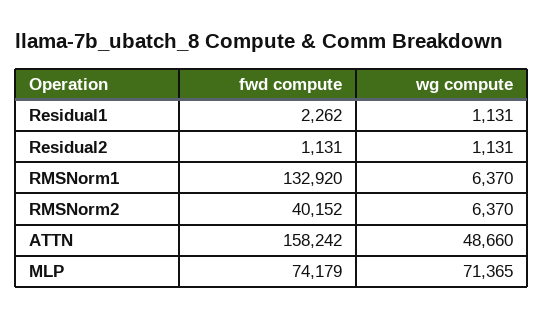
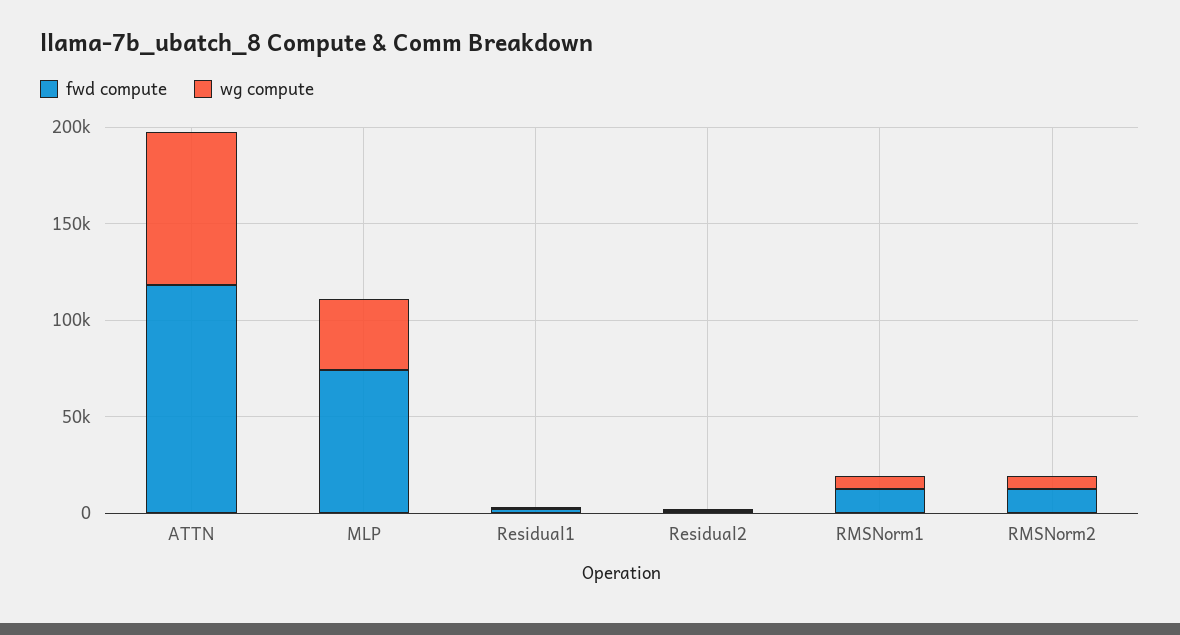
fwd compute, RMSNorm1: 132920 -> 10000
fwd compute, RMSNorm2: 40152 -> 10000
fwd compute, ATTN: 158242 -> 120000
wg compute, ATTN: 48660 -> 80000
wg compute, MLP: 71365 -> 40000

